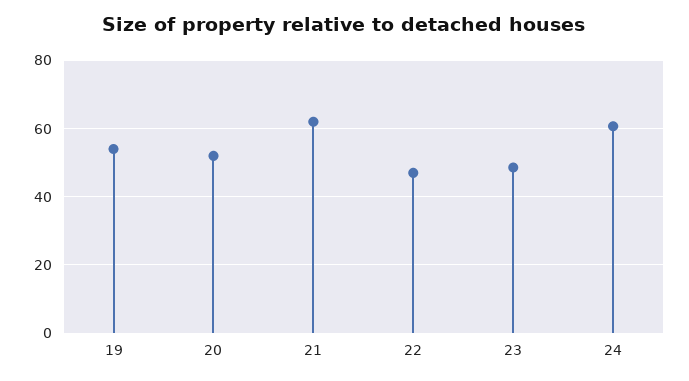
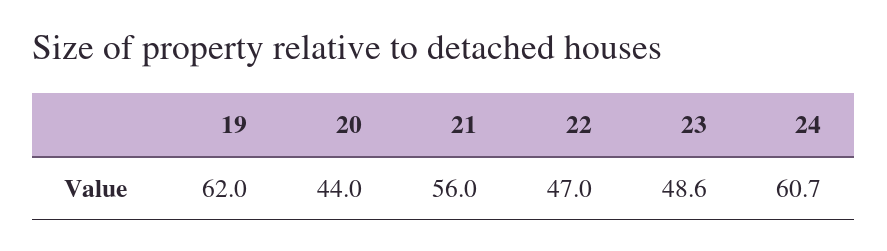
19: 54 -> 62
20: 52 -> 44
21: 62 -> 56

